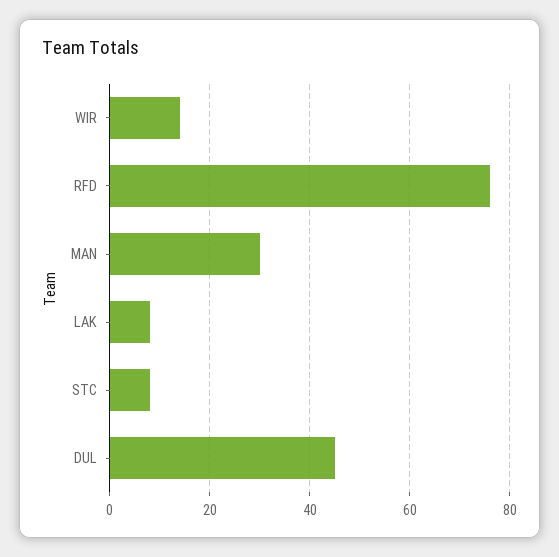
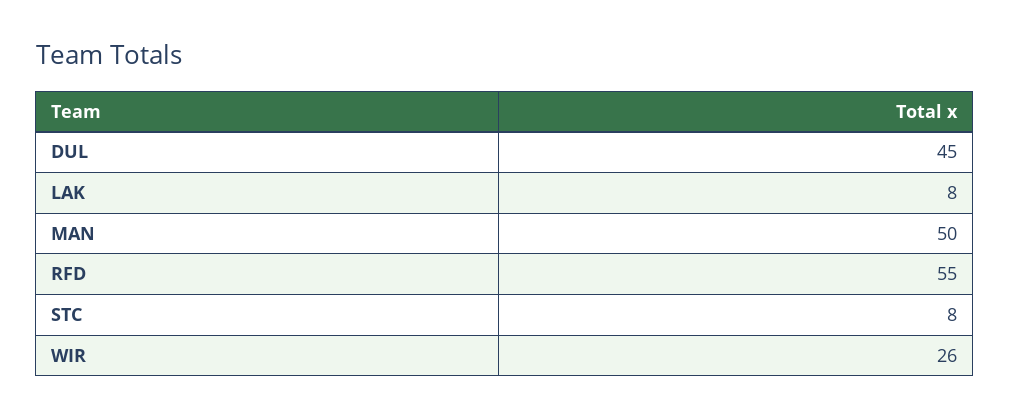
WIR: 15 -> 26
RFD: 75 -> 55
MAN: 30 -> 50

